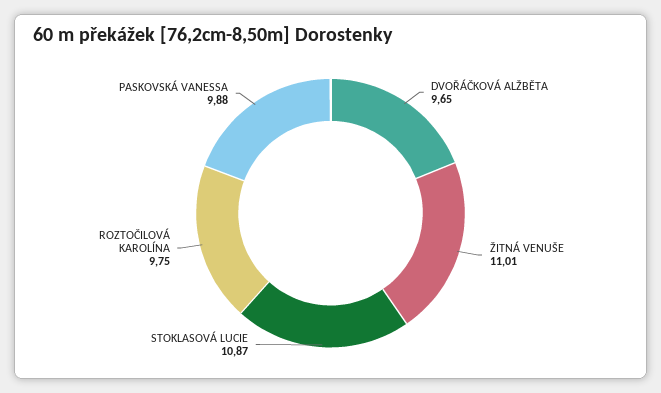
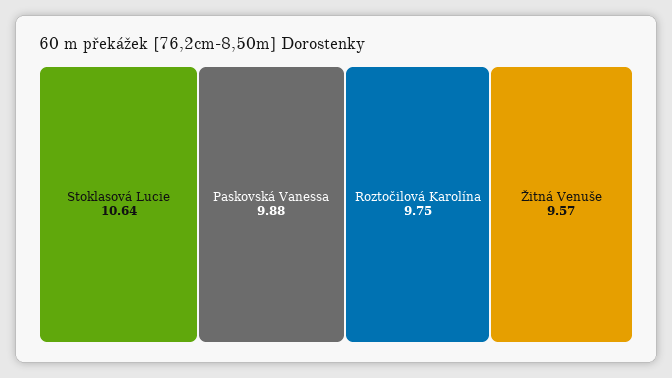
DVOŘÁČKOVÁ ALŽBĚTA: 9.65 -> none
ŽITNÁ VENUŠE: 11.01 -> 9.57
STOKLASOVÁ LUCIE: 10.87 -> 10.64

